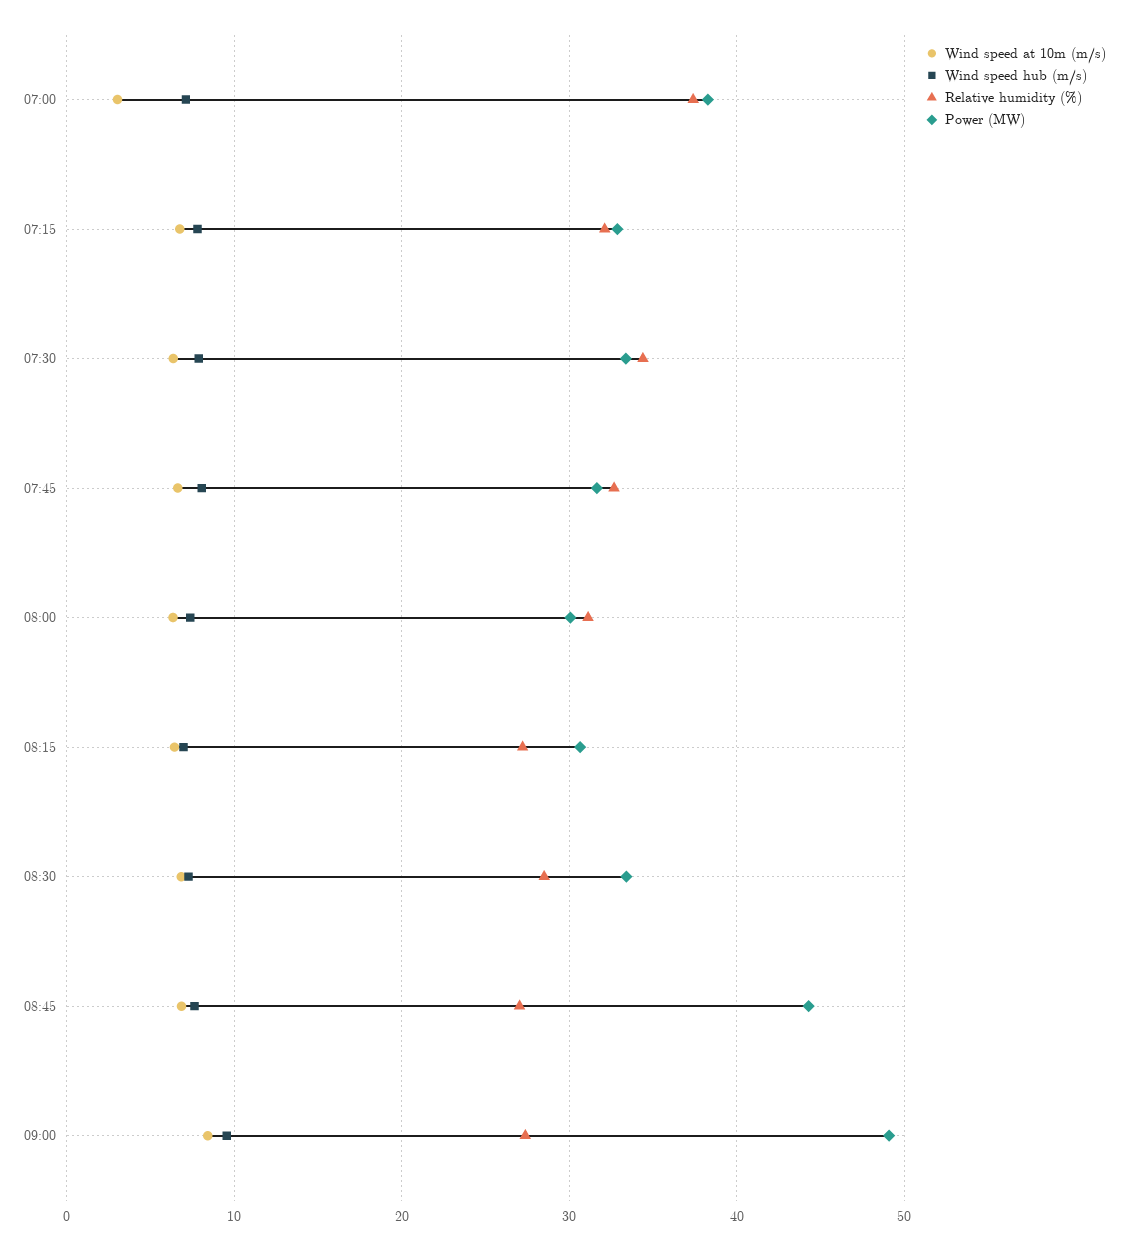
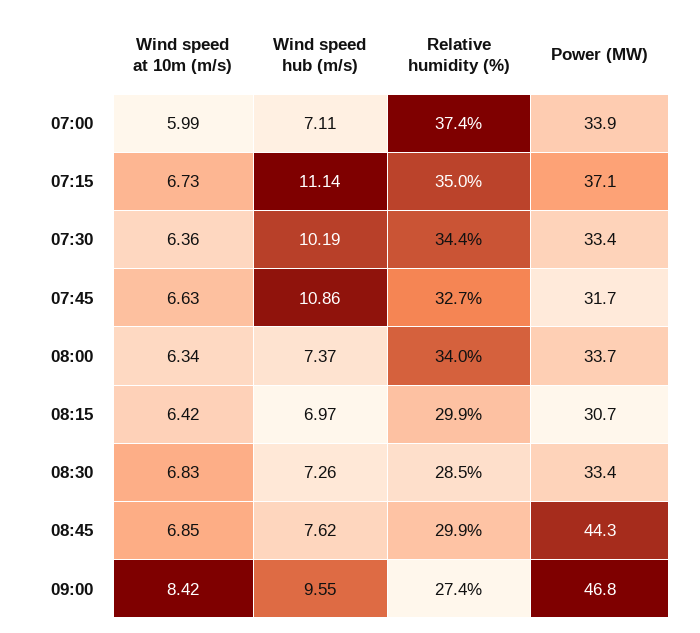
Wind speed at 10m (m/s), 07:00: 3 -> 5.99
Power (MW), 07:00: 38 -> 33.9
Wind speed hub (m/s), 07:15: 8 -> 11.14
Relative humidity (%), 07:15: 32 -> 35
Power (MW), 07:15: 33 -> 37.1
Wind speed hub (m/s), 07:30: 8 -> 10.19
Wind speed hub (m/s), 07:45: 8 -> 10.86
Relative humidity (%), 08:00: 31 -> 34
Power (MW), 08:00: 30 -> 33.7
Relative humidity (%), 08:15: 27 -> 29.9
Relative humidity (%), 08:45: 27 -> 29.9
Power (MW), 09:00: 49 -> 46.8

